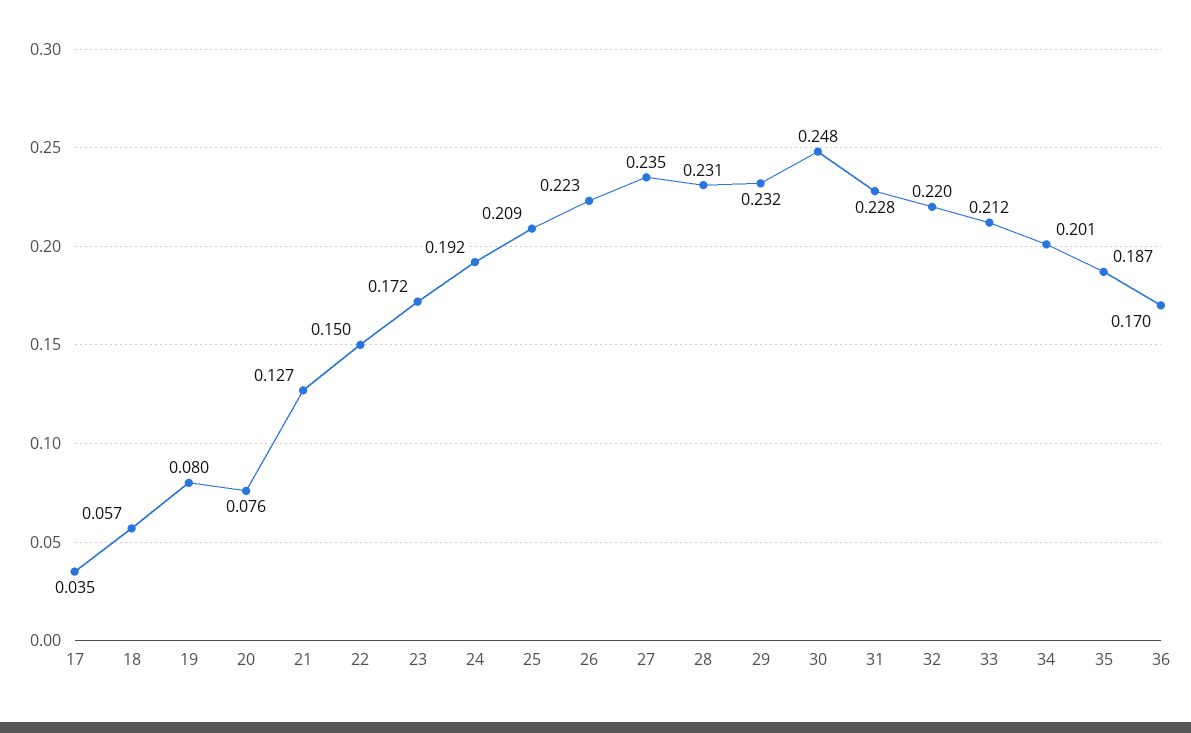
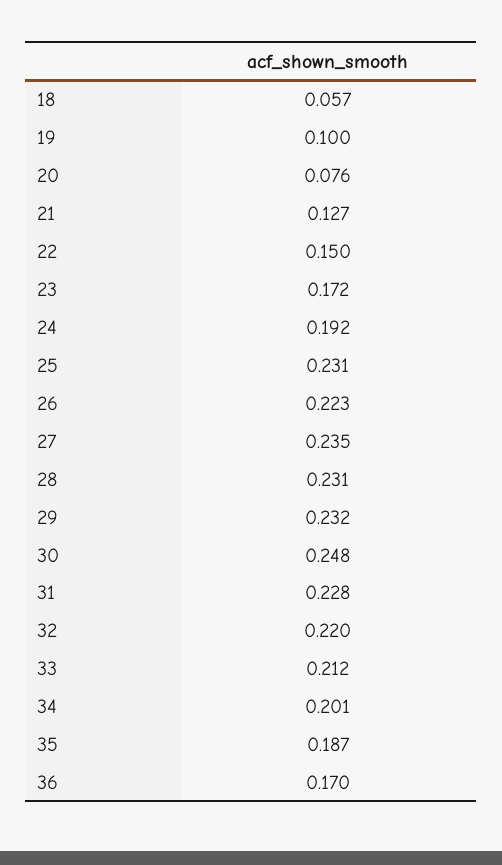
17: 0.035 -> none
19: 0.08 -> 0.1
25: 0.209 -> 0.231

